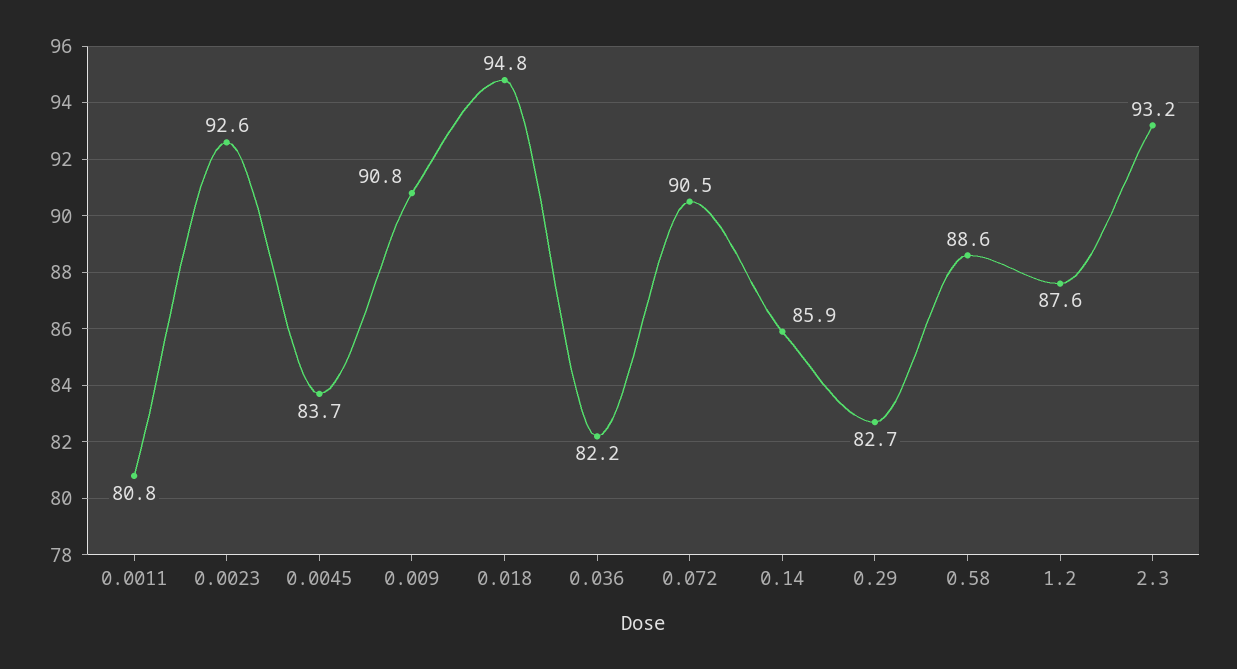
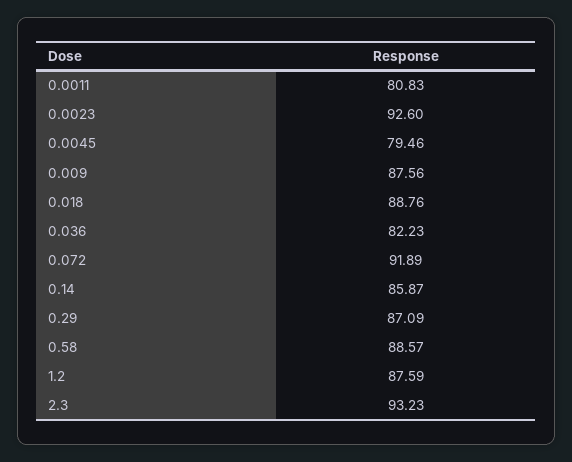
0.0045: 83.7 -> 79.46
0.009: 90.8 -> 87.56
0.018: 94.8 -> 88.76
0.072: 90.5 -> 91.89
0.29: 82.7 -> 87.09

